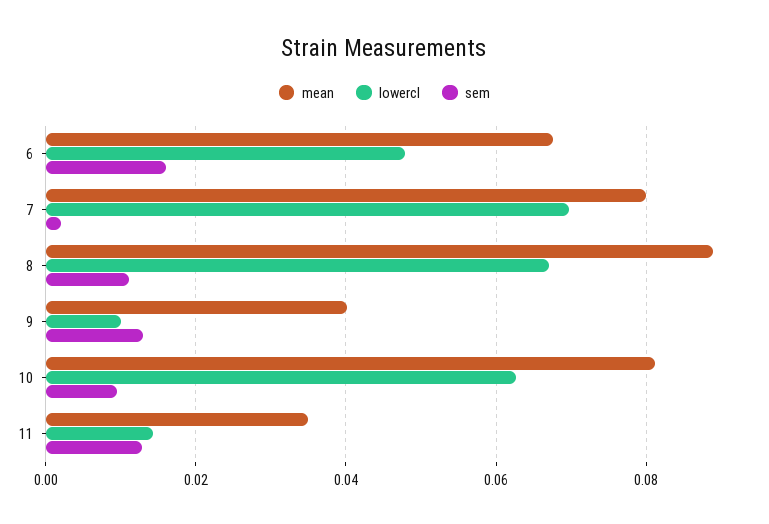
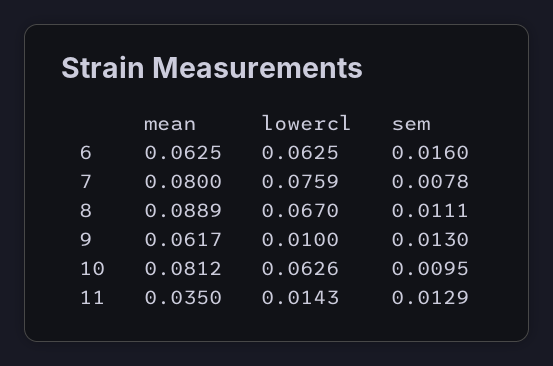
mean, 6: 0.068 -> 0.0625
lowercl, 6: 0.048 -> 0.0625
lowercl, 7: 0.07 -> 0.0759
sem, 7: 0.002 -> 0.0078
mean, 9: 0.04 -> 0.0617

